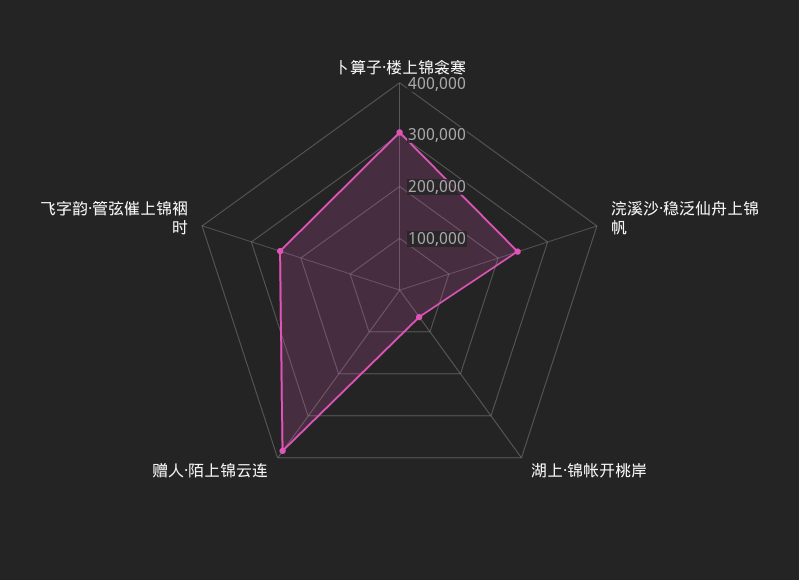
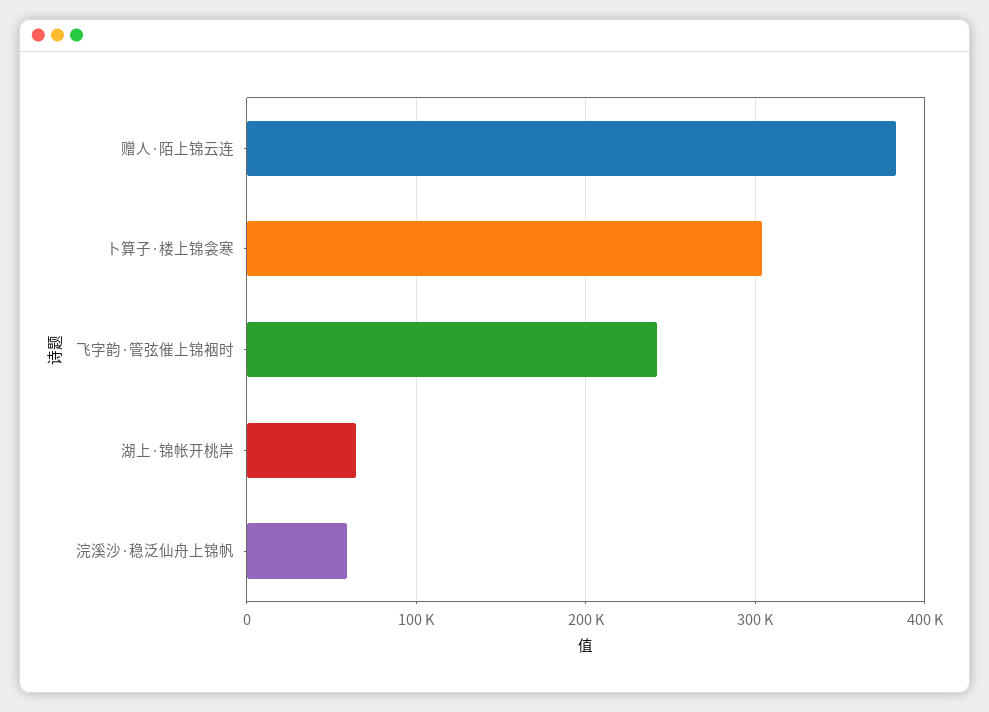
浣溪沙·稳泛仙舟上锦帆: 240000 -> 60000

